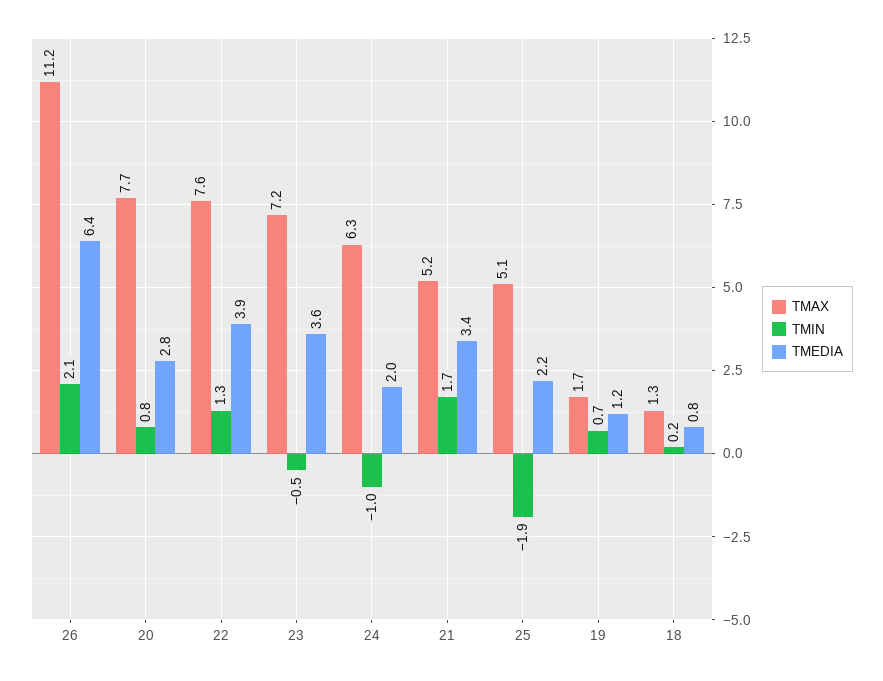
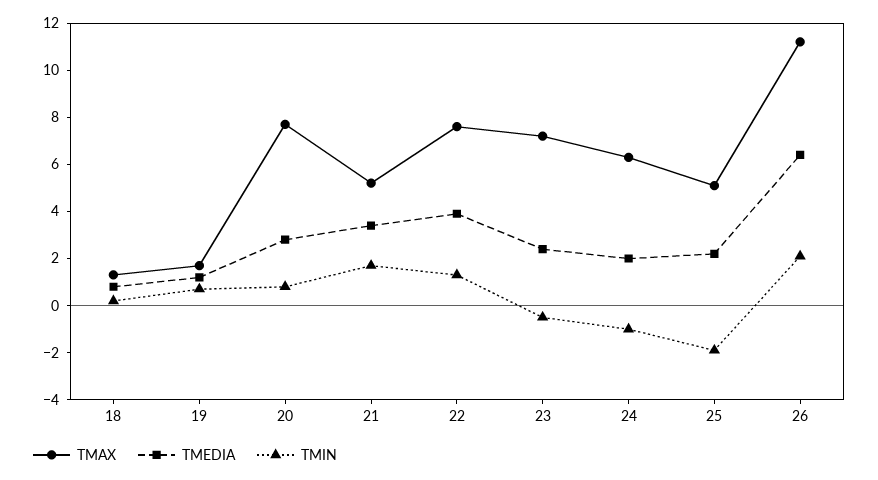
TMEDIA, 23: 3.6 -> 2.5

